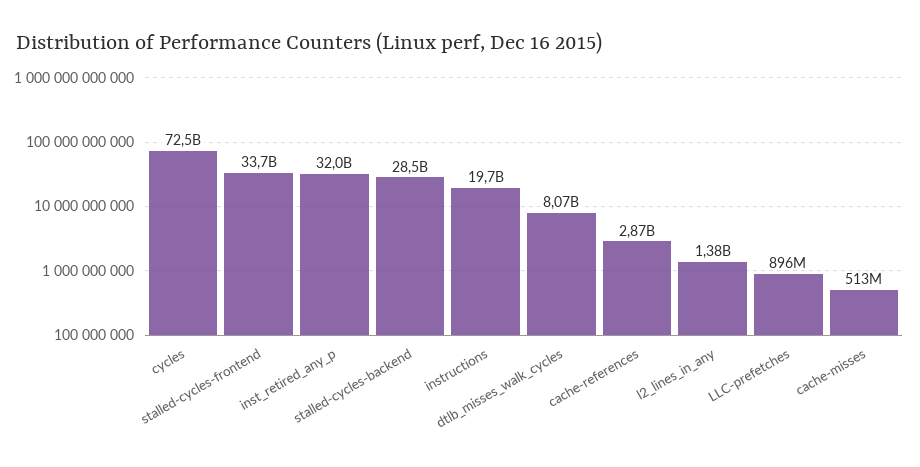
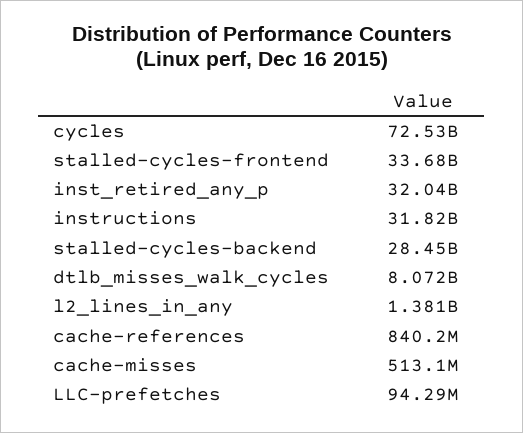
instructions: 19700000000 -> 31820000000
cache-references: 2870000000 -> 840200000
LLC-prefetches: 896000000 -> 94290000

